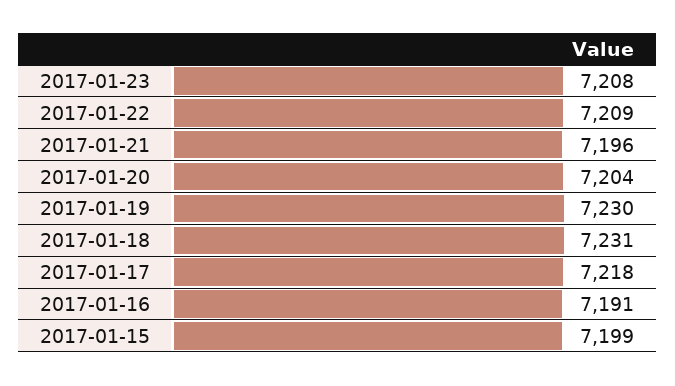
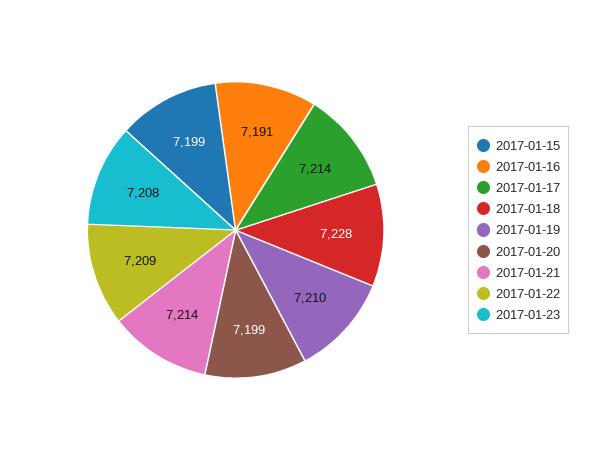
2017-01-21: 7196 -> 7214
2017-01-20: 7204 -> 7199
2017-01-19: 7230 -> 7210
2017-01-18: 7231 -> 7228
2017-01-17: 7218 -> 7214

